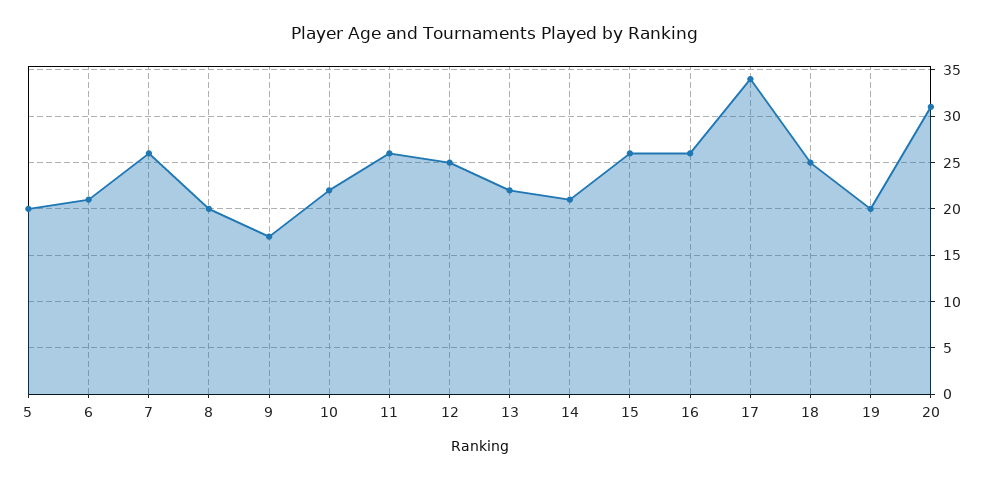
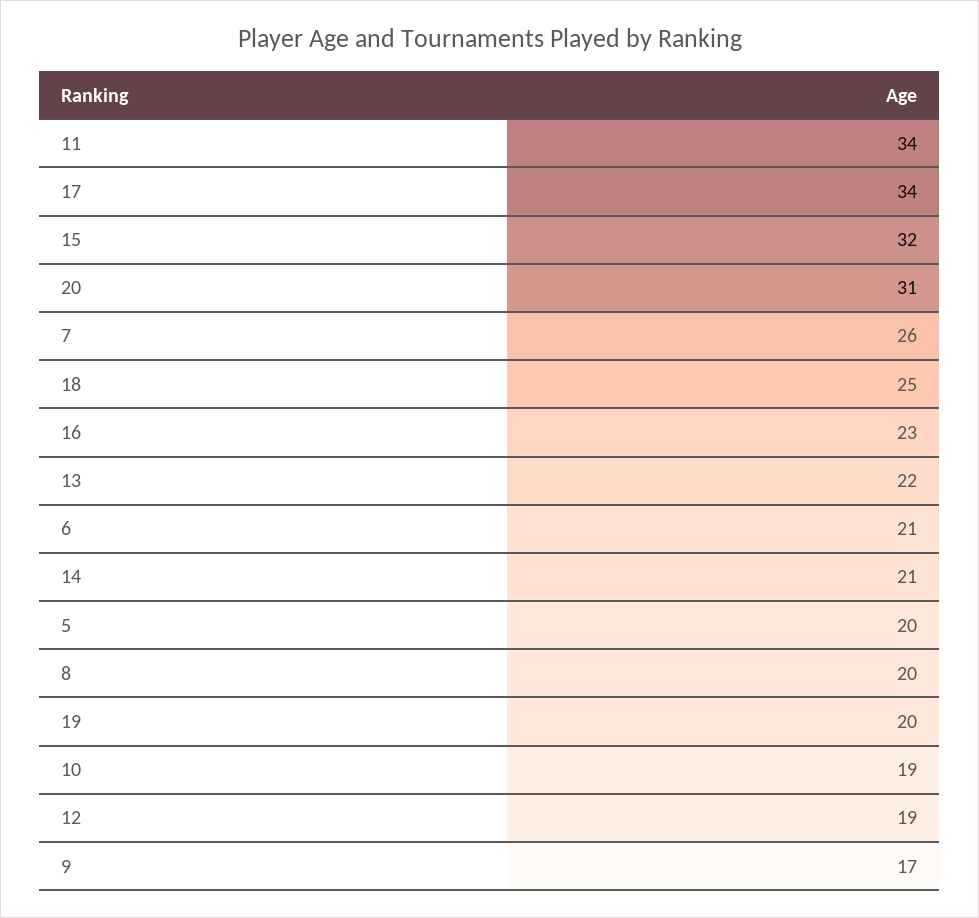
10: 22 -> 19
11: 26 -> 34
12: 25 -> 19
15: 26 -> 32
16: 26 -> 23

